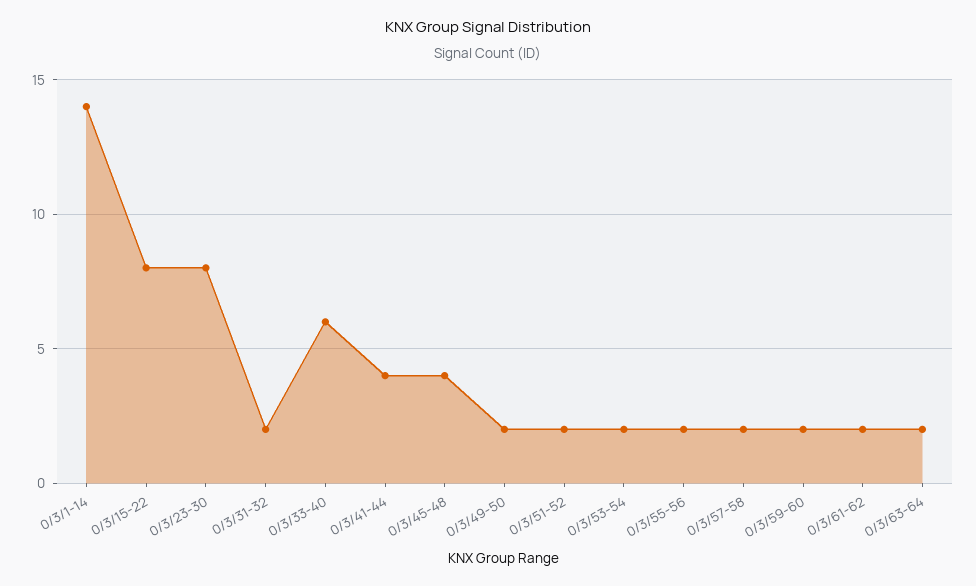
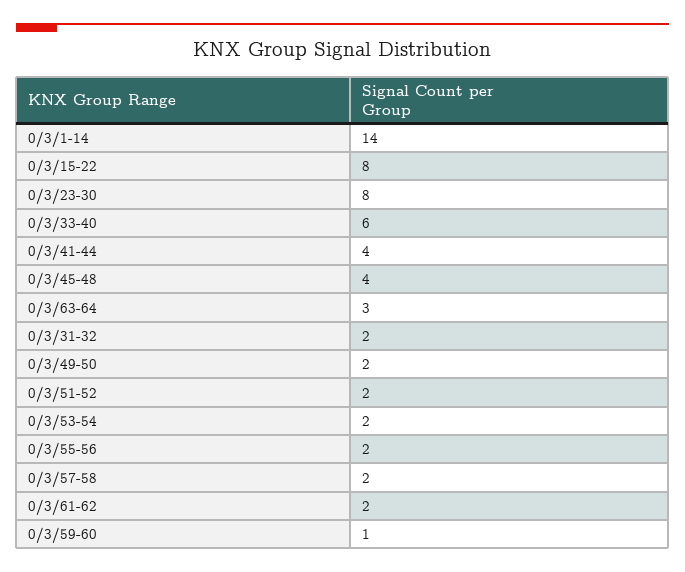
0/3/59-60: 2 -> 1
0/3/63-64: 2 -> 3

